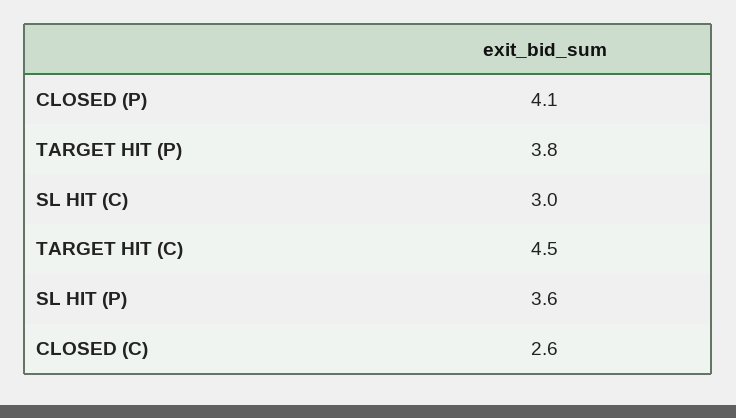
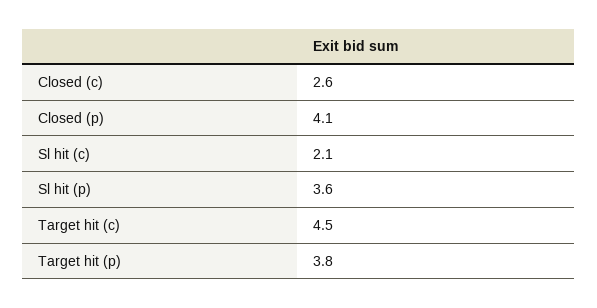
SL HIT (C): 3 -> 2.1

